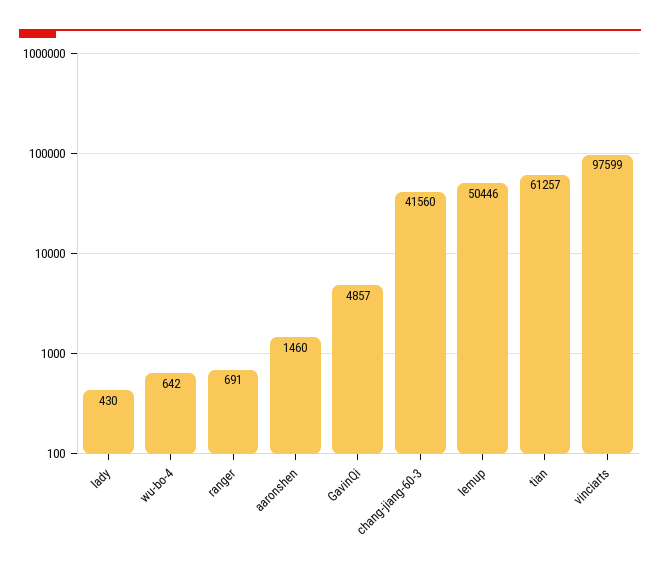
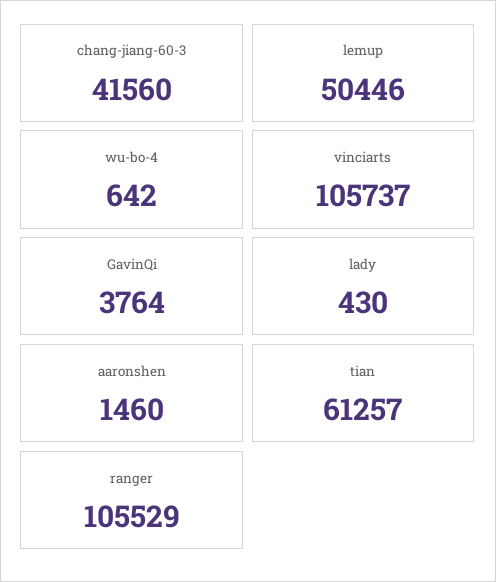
ranger: 691 -> 105529
GavinQi: 4857 -> 3764
vinciarts: 97599 -> 105737

